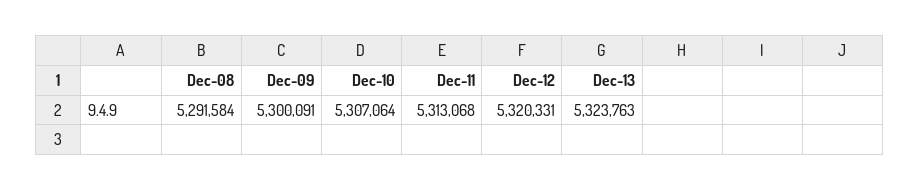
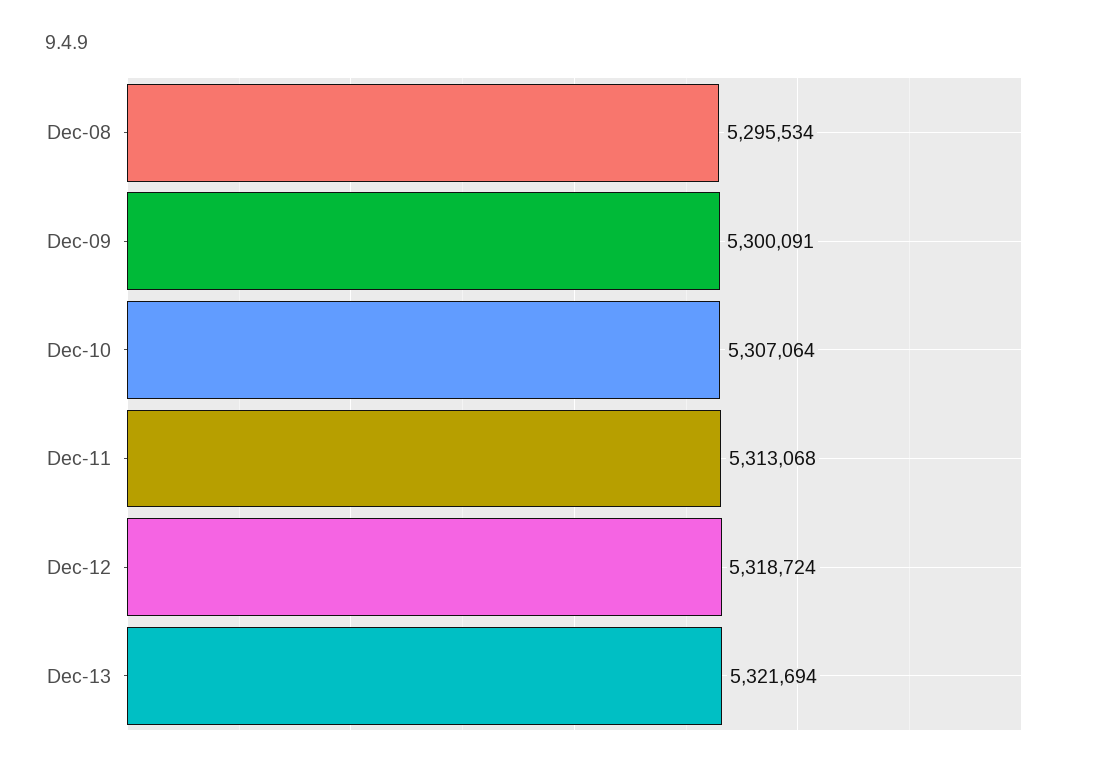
Dec-08: 5291584 -> 5295534
Dec-12: 5320331 -> 5318724
Dec-13: 5323763 -> 5321694

